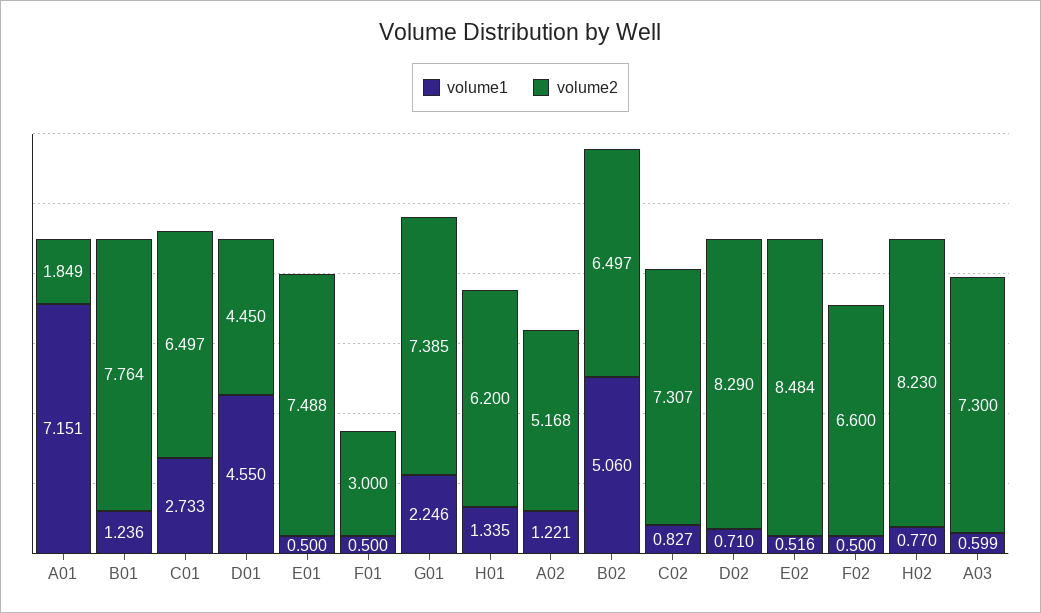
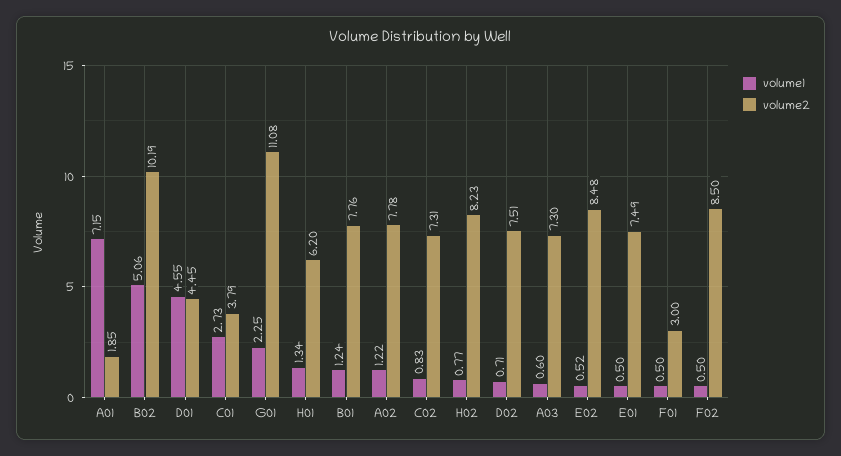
volume2, C01: 6.497 -> 3.79
volume2, G01: 7.385 -> 11.08
volume2, A02: 5.168 -> 7.78
volume2, B02: 6.497 -> 10.19
volume2, D02: 8.29 -> 7.51
volume2, F02: 6.6 -> 8.5

